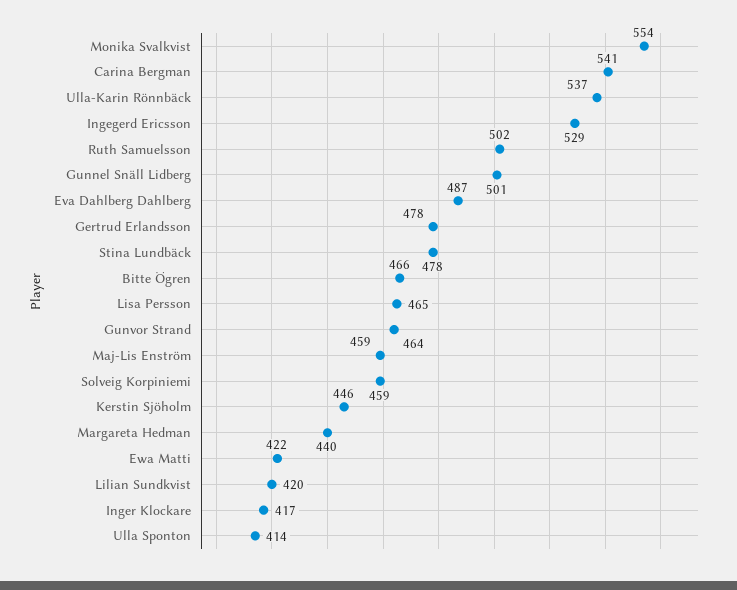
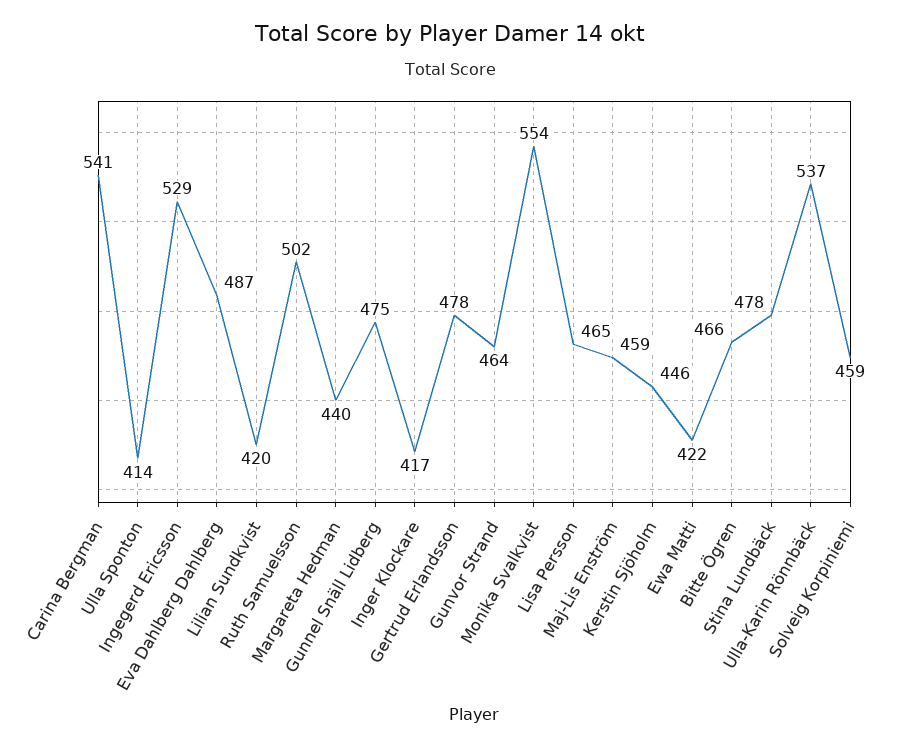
Gunnel Snäll Lidberg: 501 -> 475

